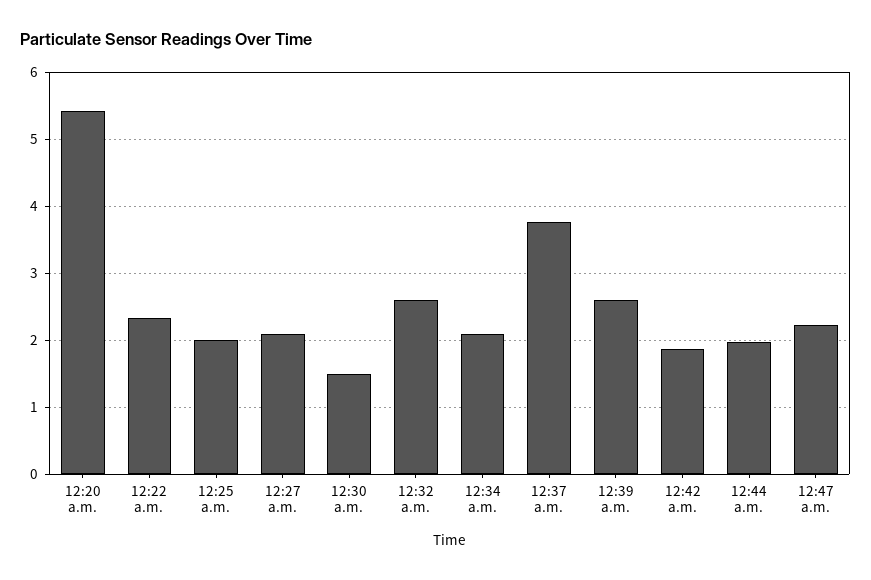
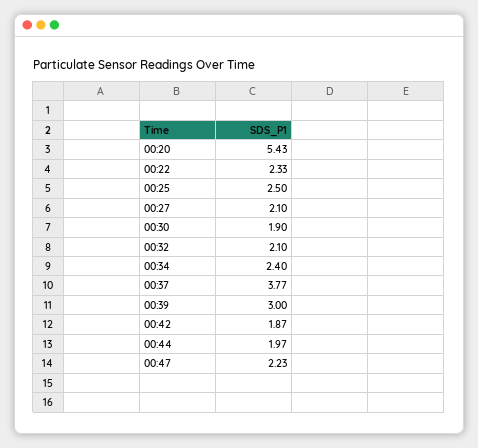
12:25 a.m.: 2 -> 2.5
12:30 a.m.: 1.5 -> 1.9
12:32 a.m.: 2.6 -> 2.1
12:34 a.m.: 2.1 -> 2.4
12:39 a.m.: 2.6 -> 3

